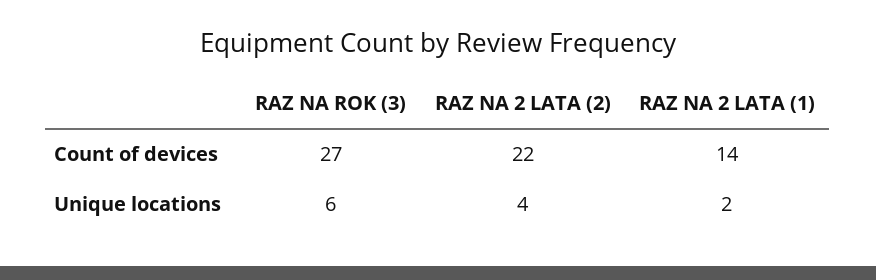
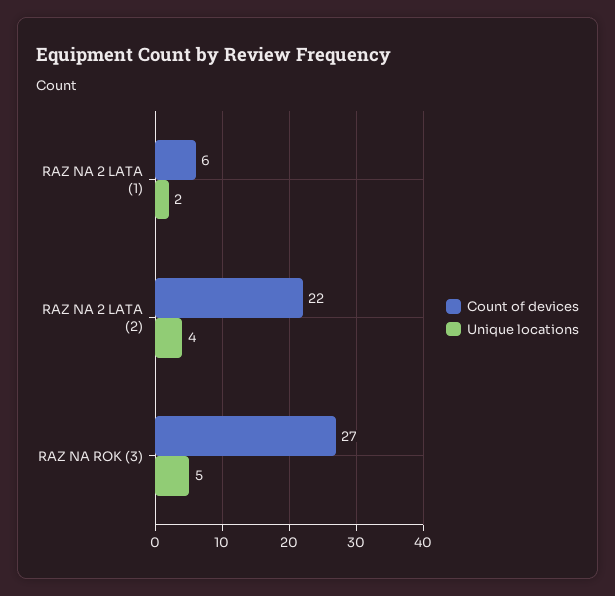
Count of devices, RAZ NA 2 LATA (1): 14 -> 6
Unique locations, RAZ NA ROK (3): 6 -> 5

